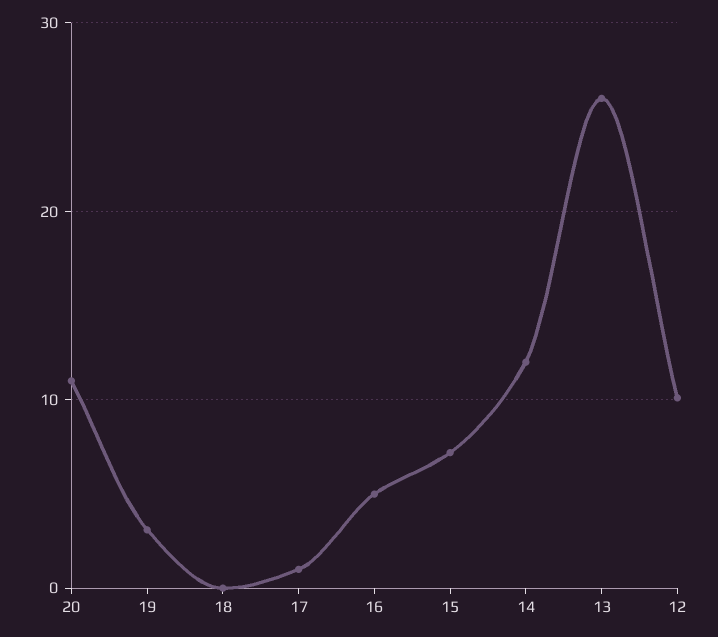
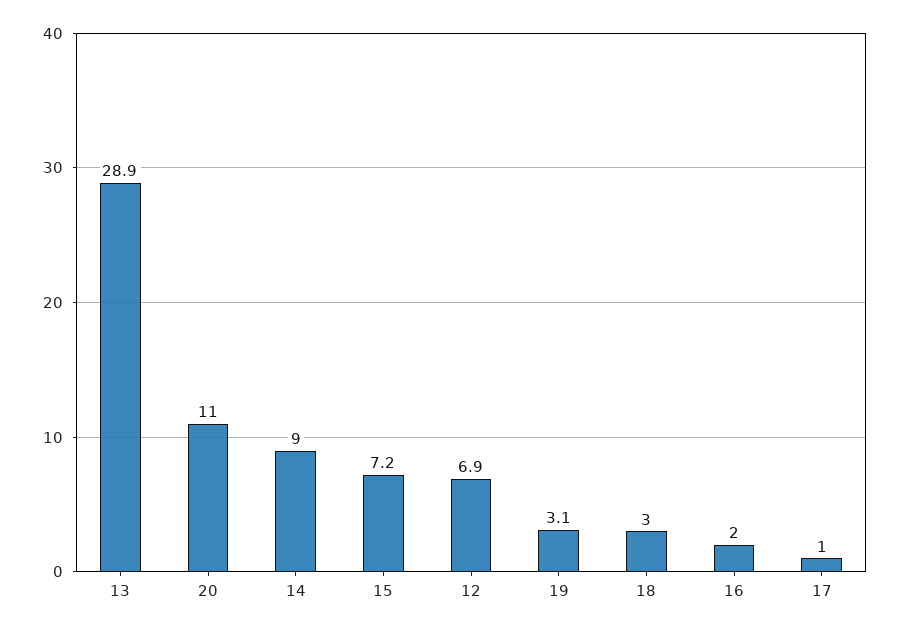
18: 0 -> 3
16: 5 -> 2
14: 12 -> 9
13: 26 -> 28.9
12: 10 -> 6.9

